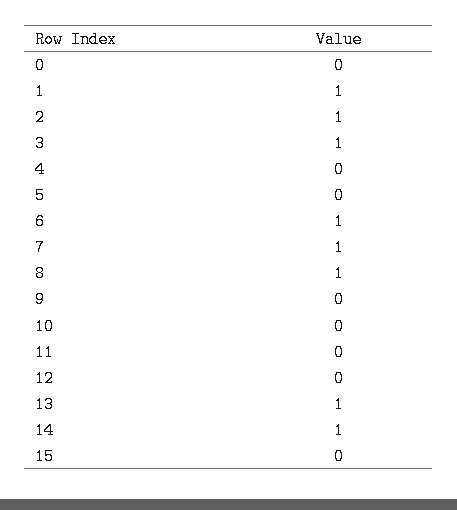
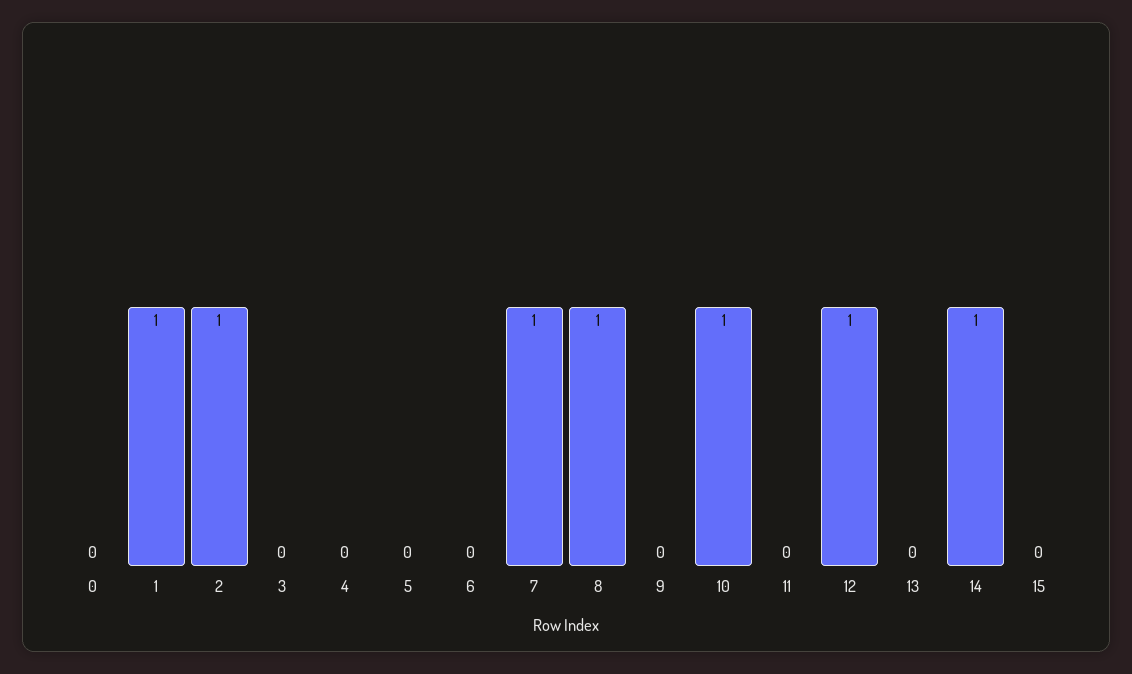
3: 1 -> 0
6: 1 -> 0
10: 0 -> 1
12: 0 -> 1
13: 1 -> 0

